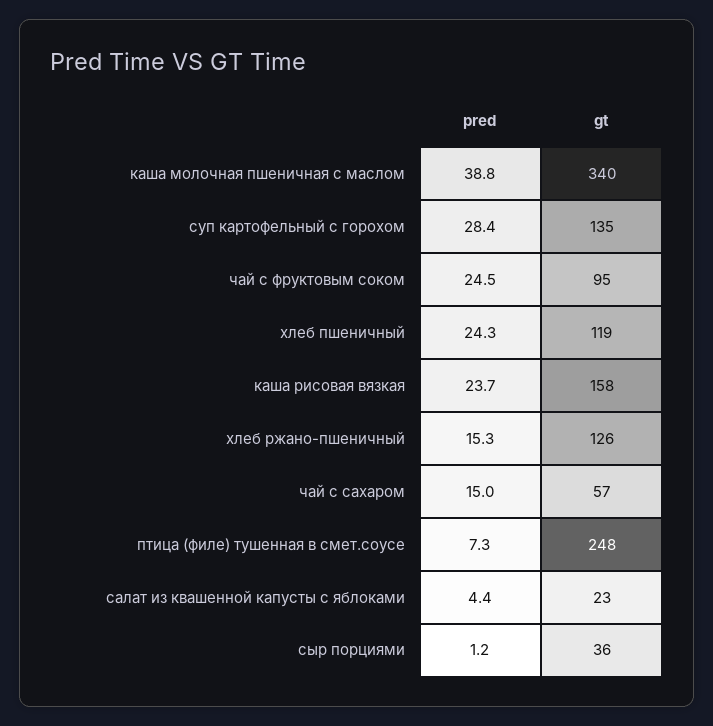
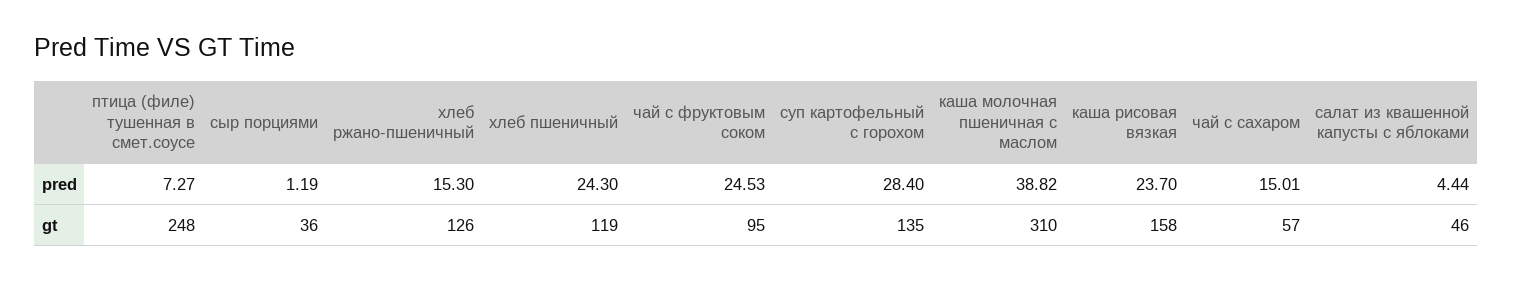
gt, каша молочная пшеничная с маслом: 340 -> 310
gt, салат из квашенной капусты с яблоками: 23 -> 46

